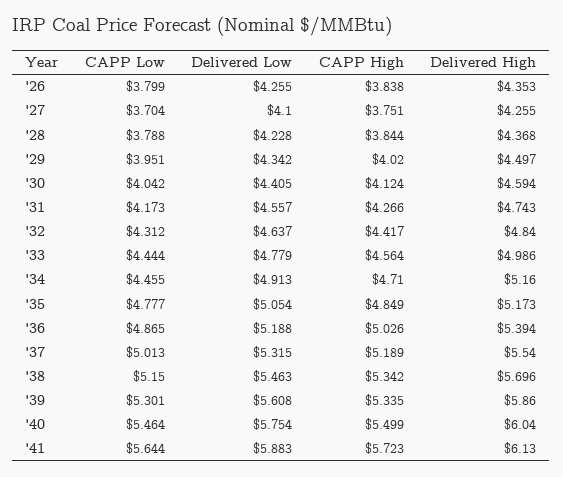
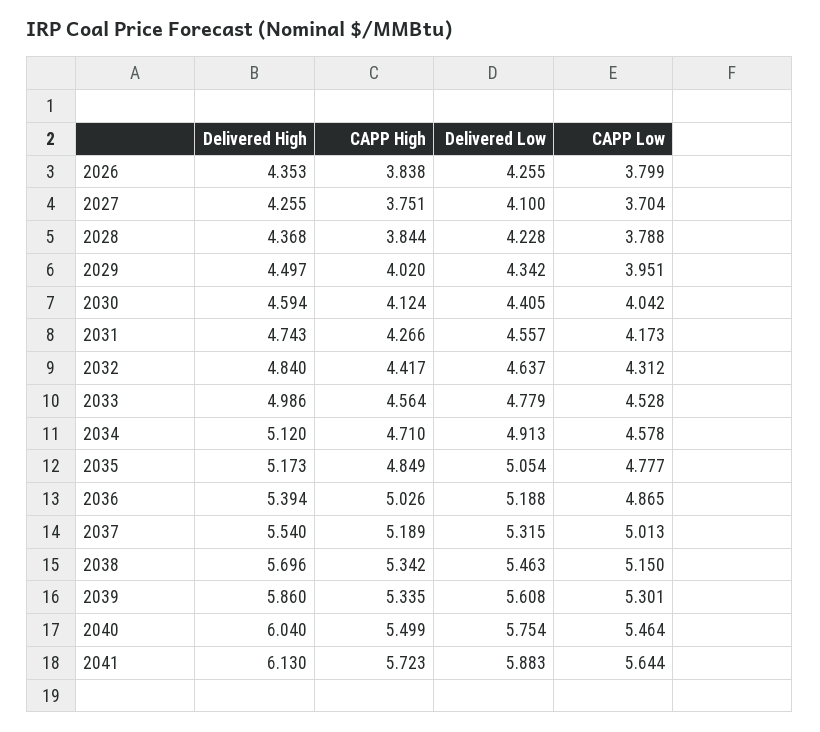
CAPP Low, '33: 4.444 -> 4.528
CAPP Low, '34: 4.455 -> 4.578
Delivered High, '34: 5.16 -> 5.12

